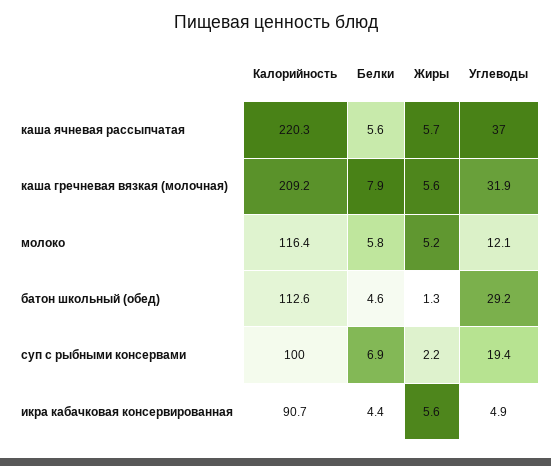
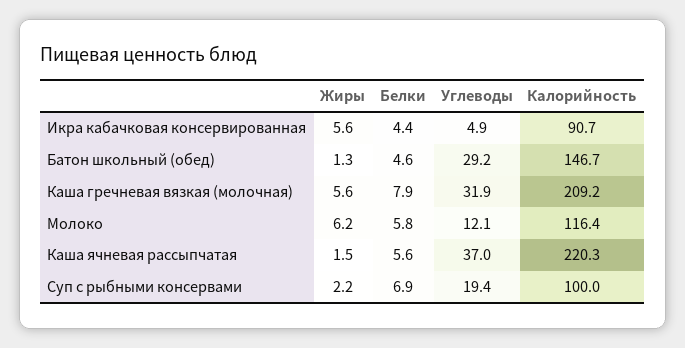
Жиры, каша ячневая рассыпчатая: 5.7 -> 1.5
Жиры, молоко: 5.2 -> 6.2
Калорийность, батон школьный (обед): 112.6 -> 146.7

